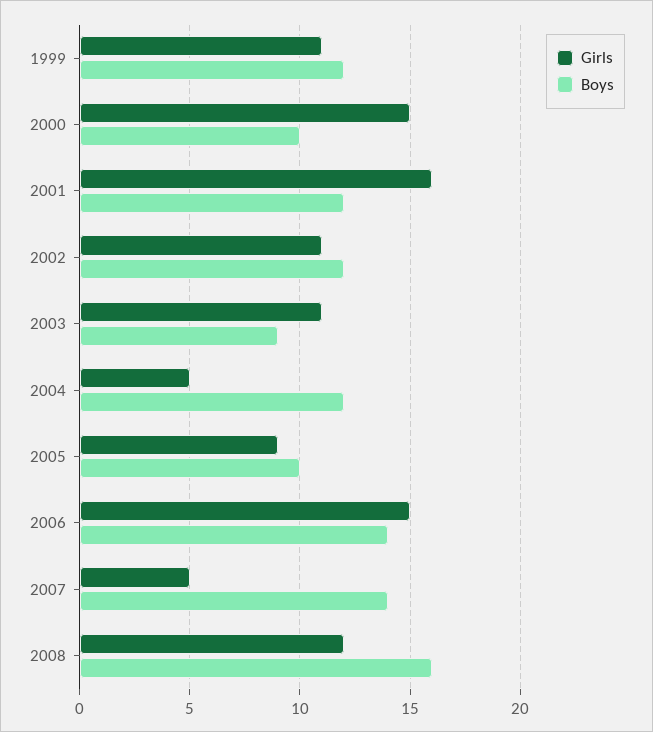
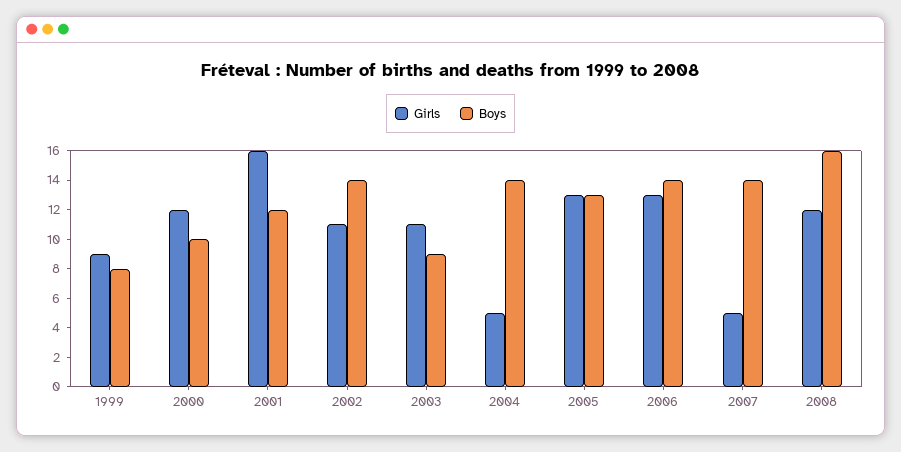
Girls, 1999: 11 -> 9
Boys, 1999: 12 -> 8
Girls, 2000: 15 -> 12
Boys, 2002: 12 -> 14
Boys, 2004: 12 -> 14
Girls, 2005: 9 -> 13
Boys, 2005: 10 -> 13
Girls, 2006: 15 -> 13

